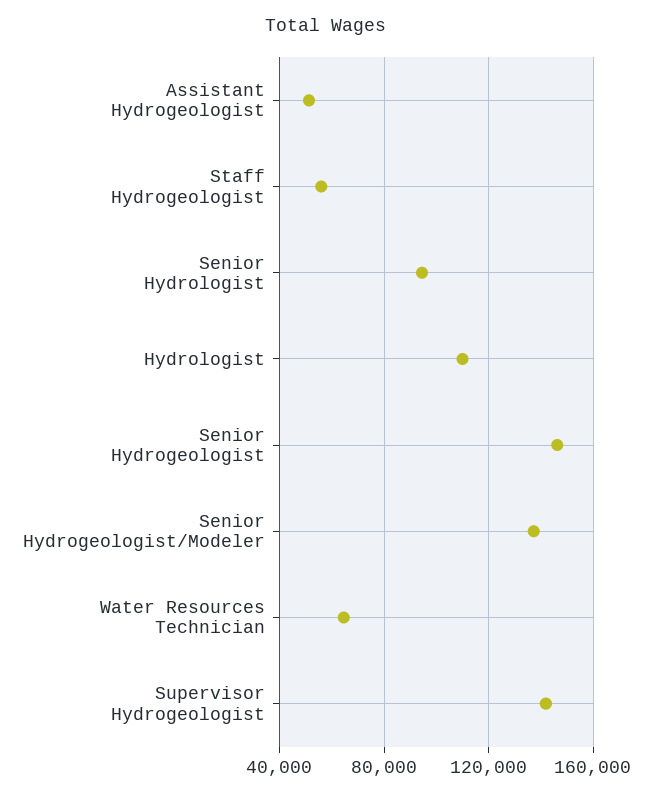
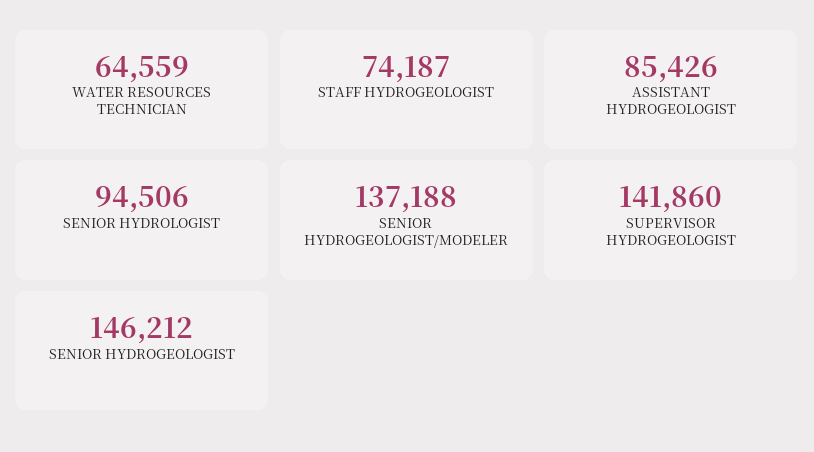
Assistant Hydrogeologist: 50000 -> 85426
Staff Hydrogeologist: 55000 -> 74187
Hydrologist: 110000 -> none

